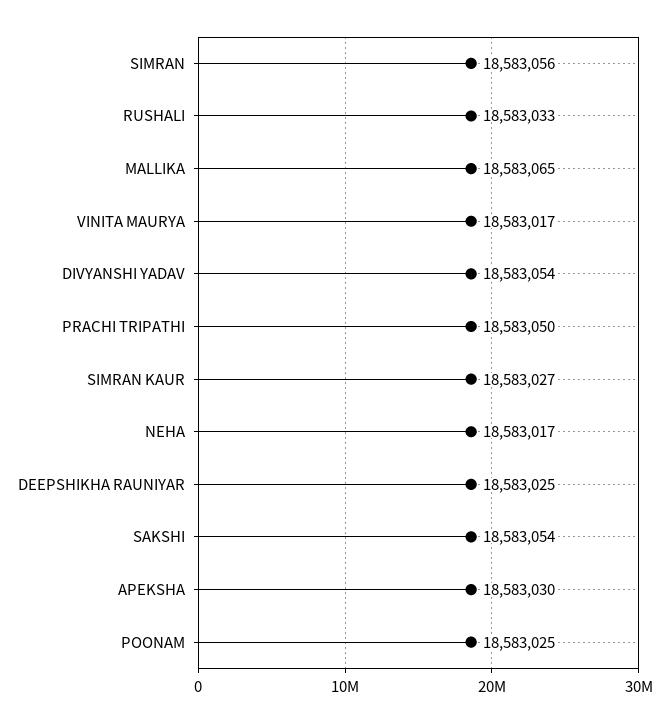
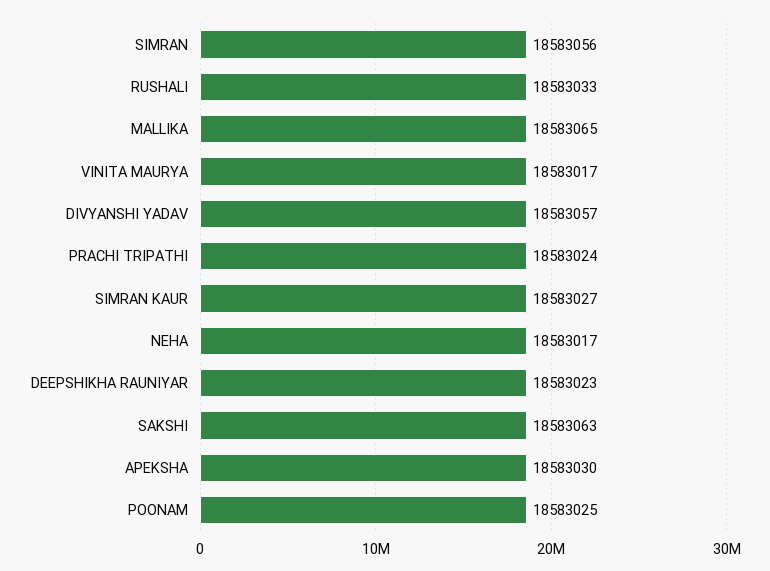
DIVYANSHI YADAV: 18583054 -> 18583057
PRACHI TRIPATHI: 18583050 -> 18583024
DEEPSHIKHA RAUNIYAR: 18583025 -> 18583023
SAKSHI: 18583054 -> 18583063

